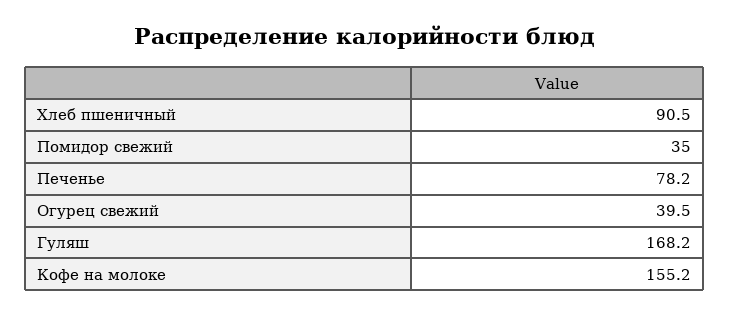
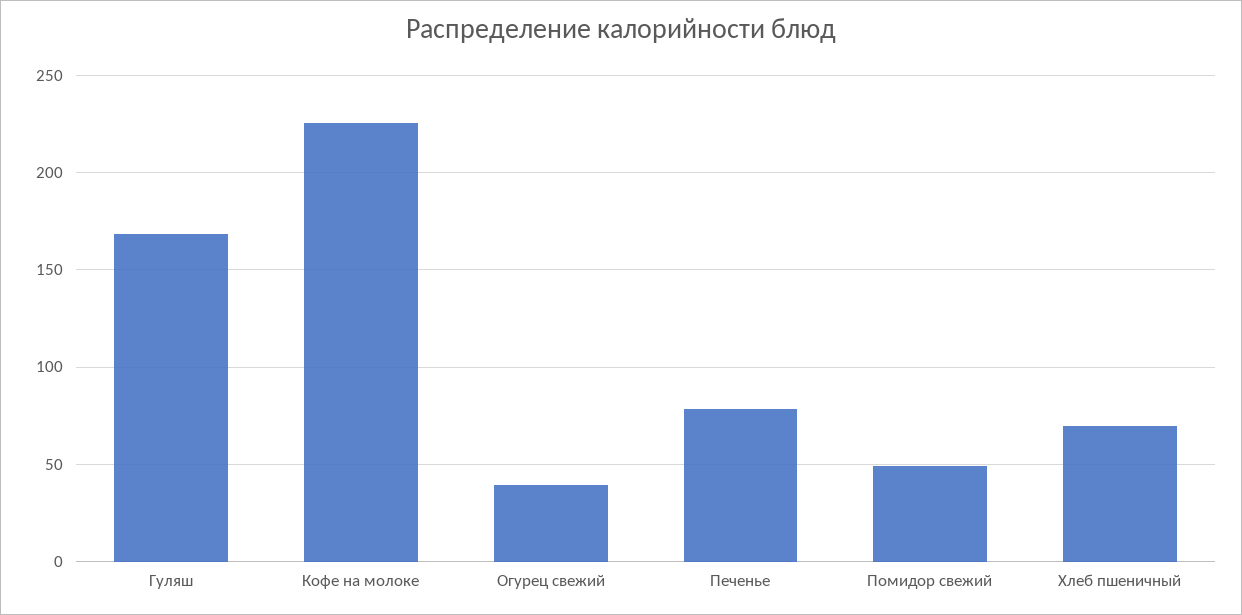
Хлеб пшеничный: 90.5 -> 70
Помидор свежий: 35 -> 50
Кофе на молоке: 155.2 -> 225

